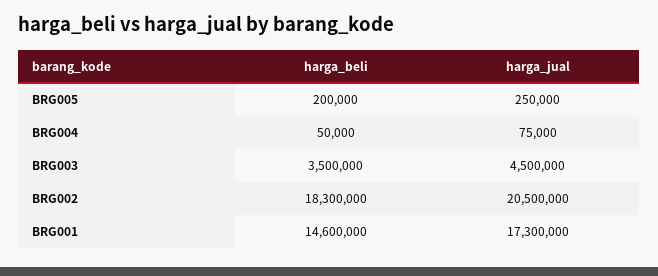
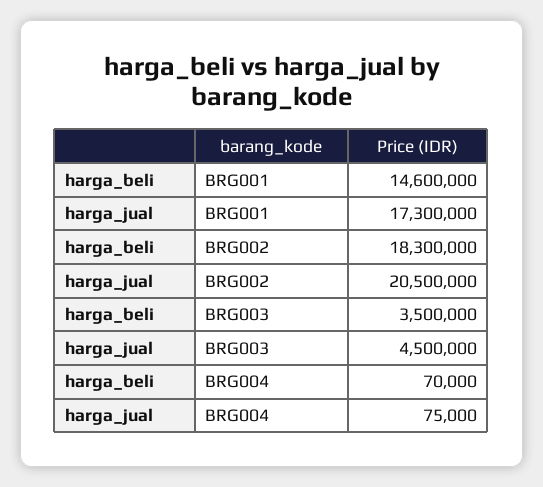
harga_beli, BRG005: 200000 -> none
harga_jual, BRG005: 250000 -> none
harga_beli, BRG004: 50000 -> 70000

